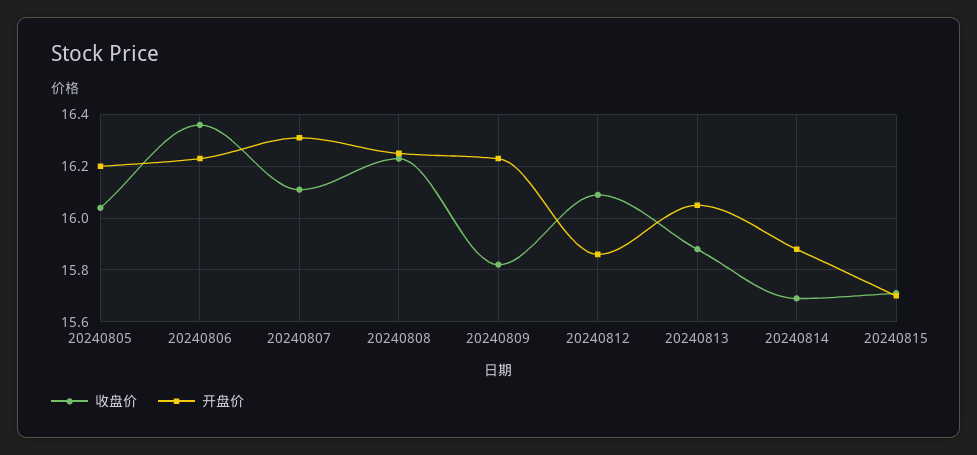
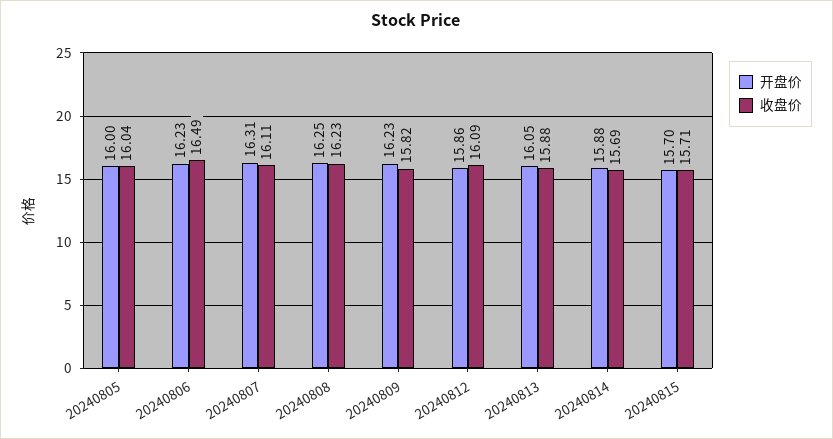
开盘价, 20240805: 16.2 -> 16
收盘价, 20240806: 16.35 -> 16.49

